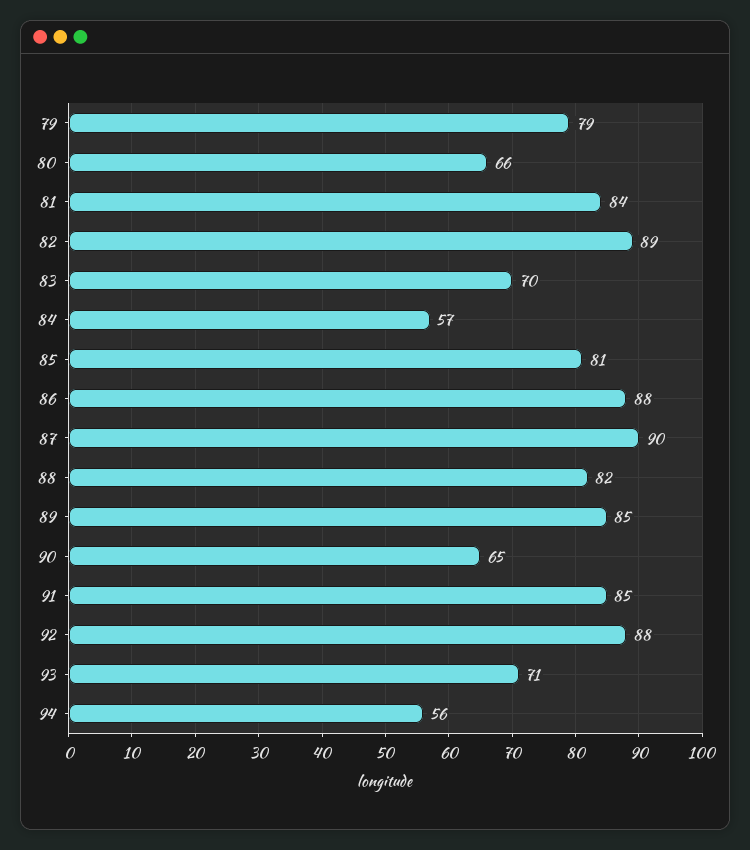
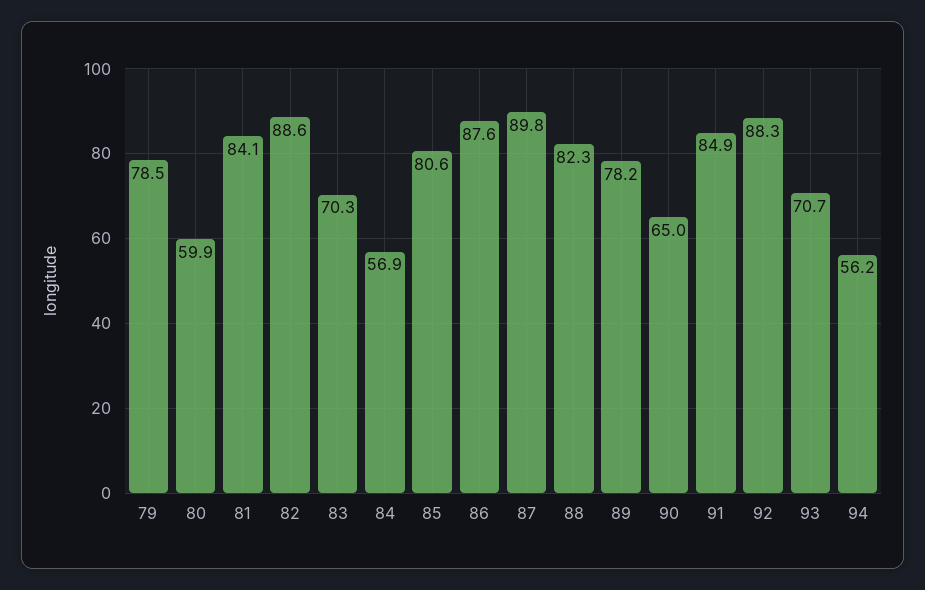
80: 66 -> 59.9
89: 85 -> 78.2

